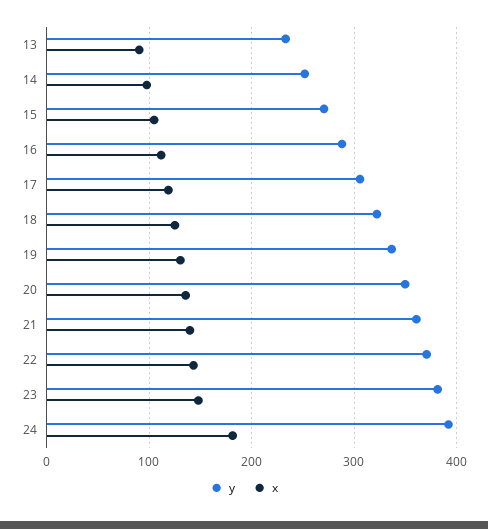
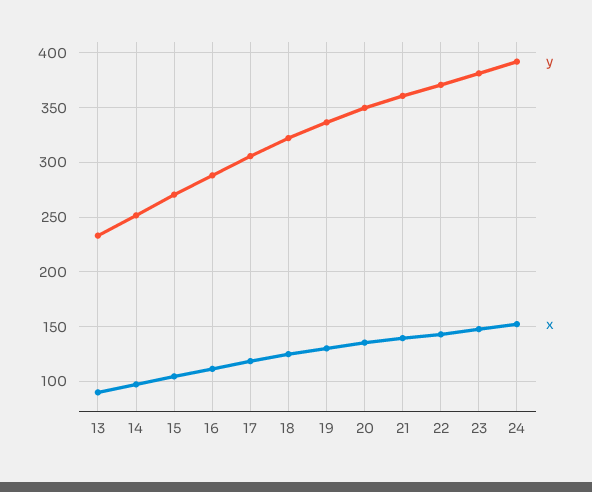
x, 24: 180 -> 150

